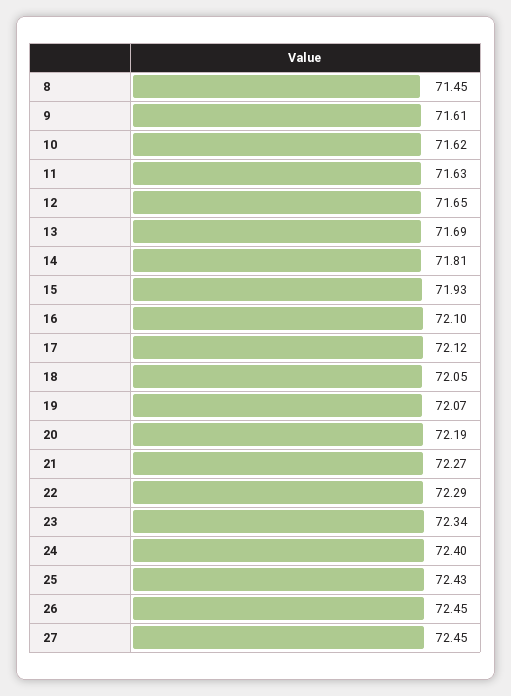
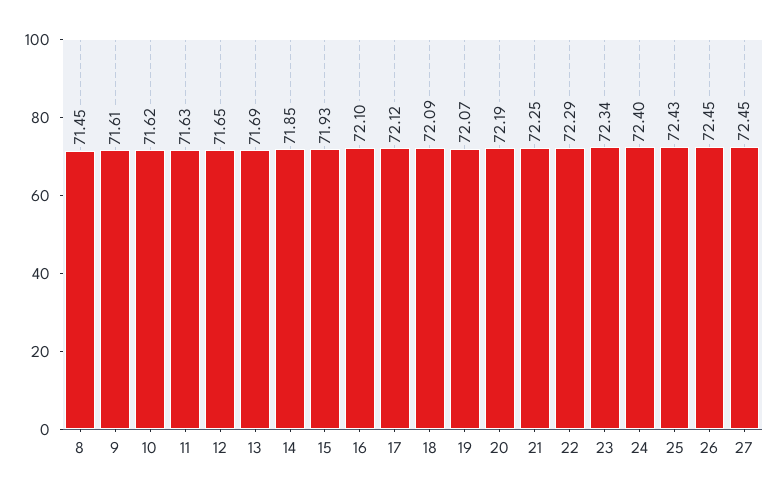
14: 71.81 -> 71.85
18: 72.05 -> 72.09
21: 72.27 -> 72.25

